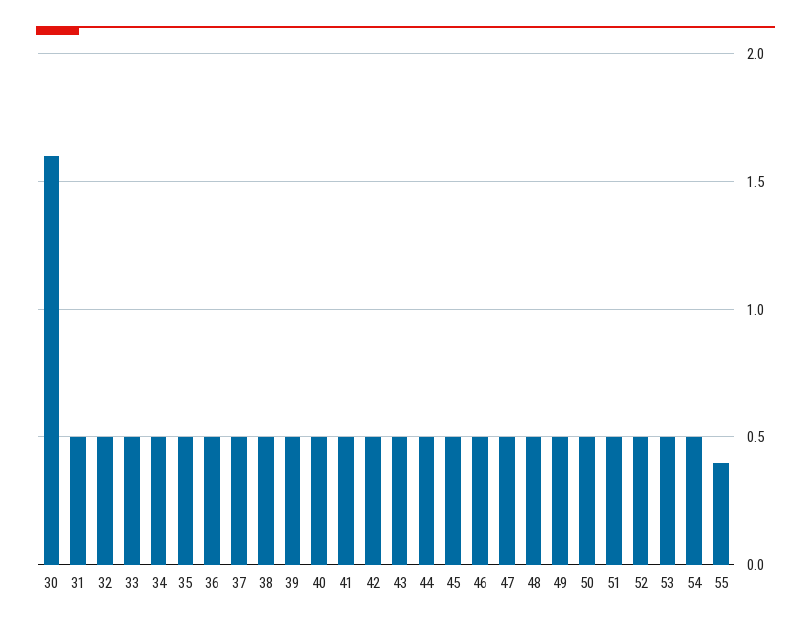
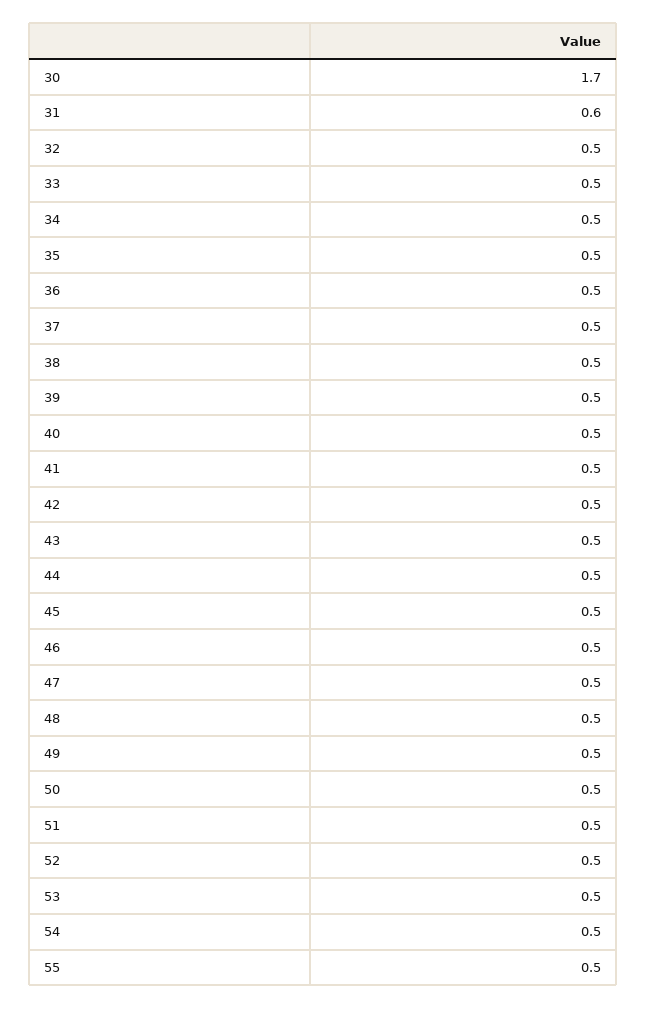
30: 1.6 -> 1.7
31: 0.5 -> 0.6
55: 0.4 -> 0.5

